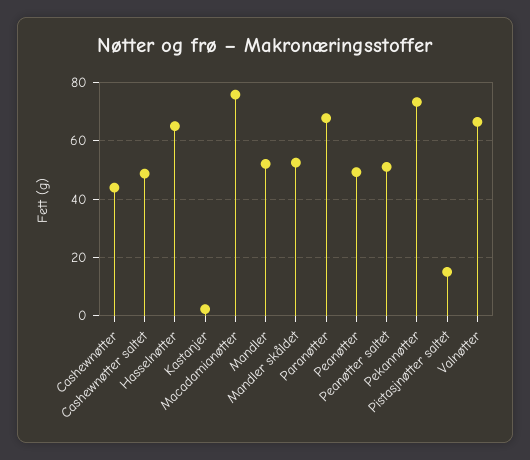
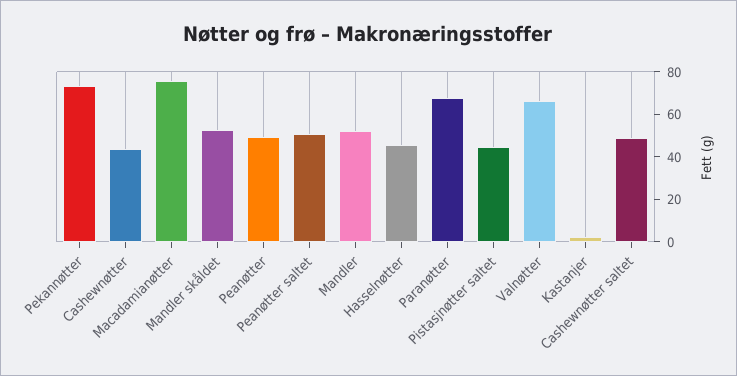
Hasselnøtter: 65 -> 45
Pistasjnøtter saltet: 15 -> 45

